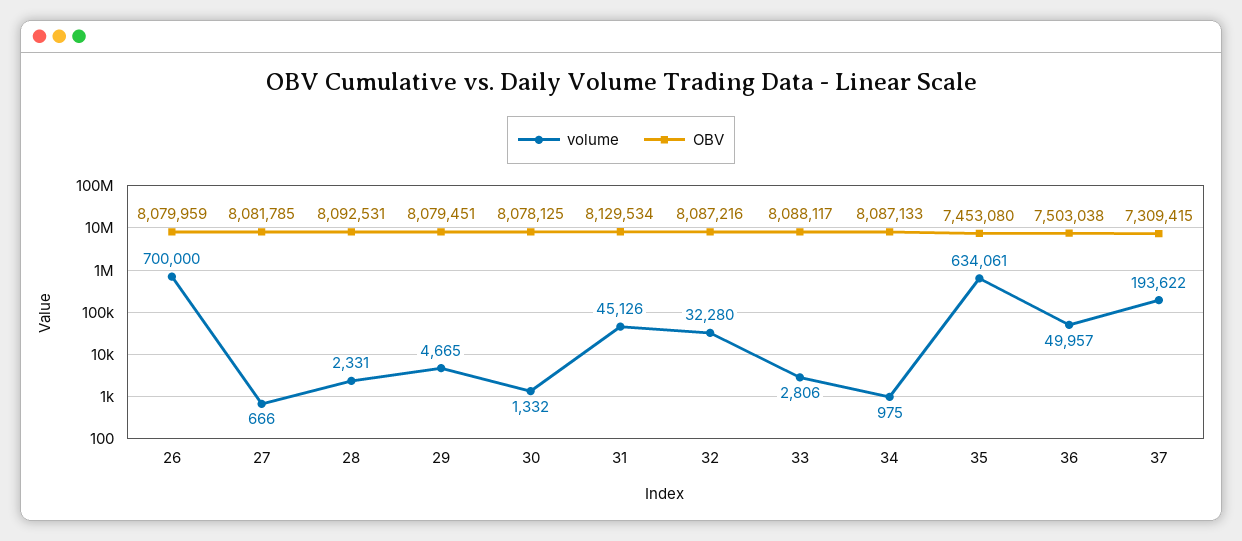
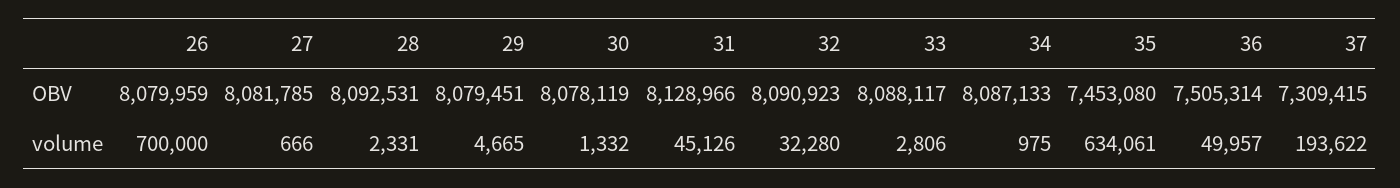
OBV, 30: 8078125 -> 8078119
OBV, 31: 8129534 -> 8128966
OBV, 32: 8087216 -> 8090923
OBV, 36: 7503038 -> 7505314

